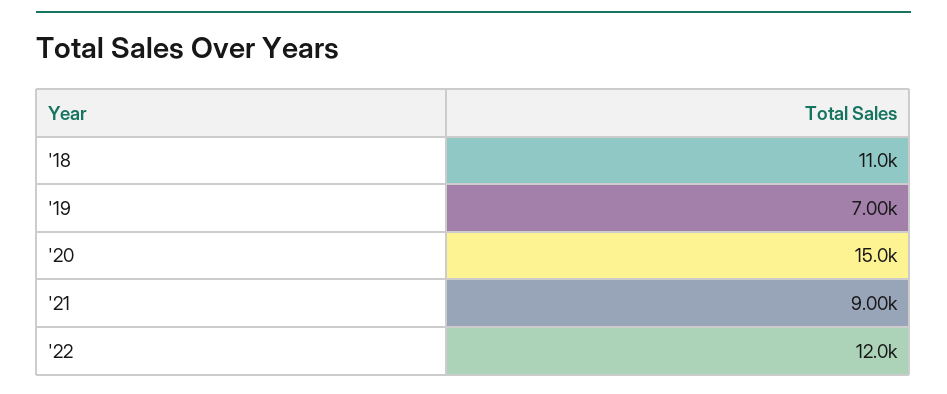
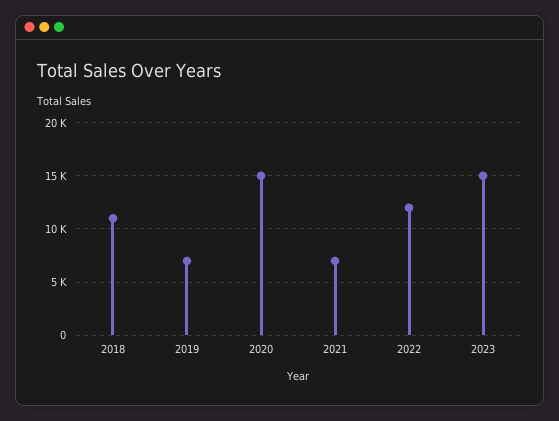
'21: 9000 -> 7000
2023: none -> 15000

